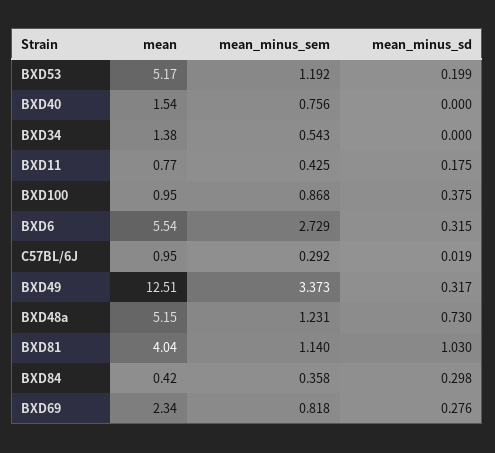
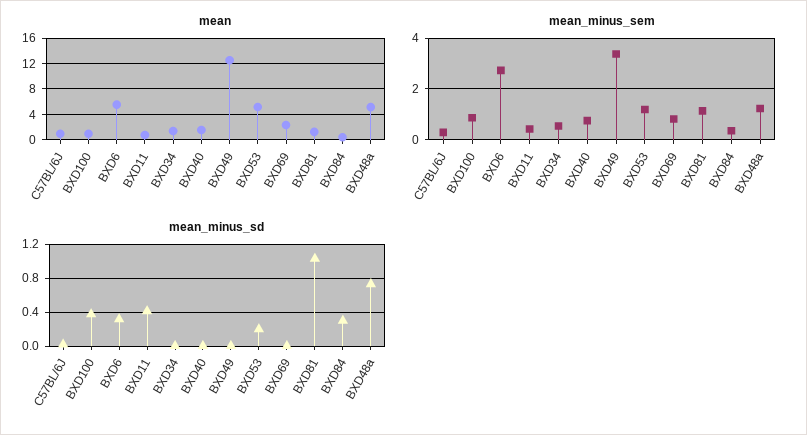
mean_minus_sd, BXD11: 0.175 -> 0.4
mean_minus_sd, BXD49: 0.317 -> 0
mean, BXD81: 4.04 -> 1
mean_minus_sd, BXD69: 0.276 -> 0

